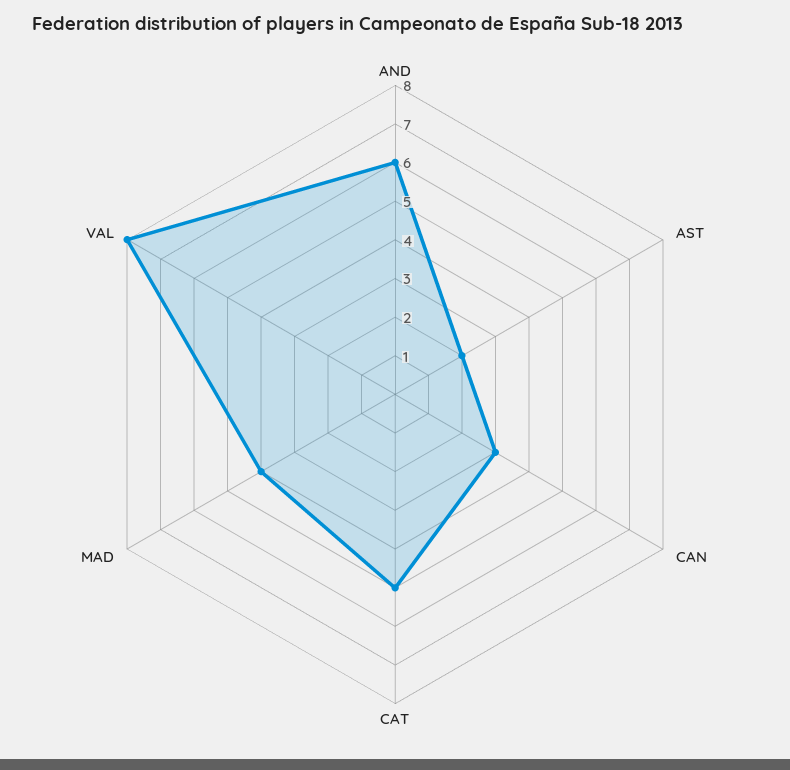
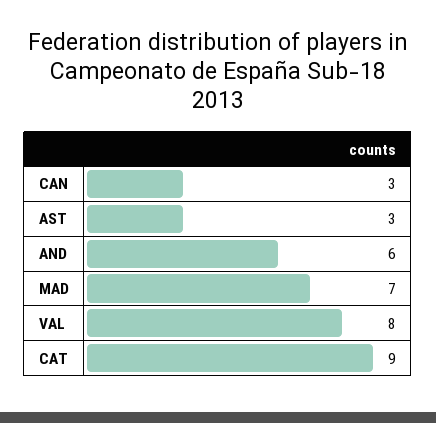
AST: 2 -> 3
CAT: 5 -> 9
MAD: 4 -> 7

